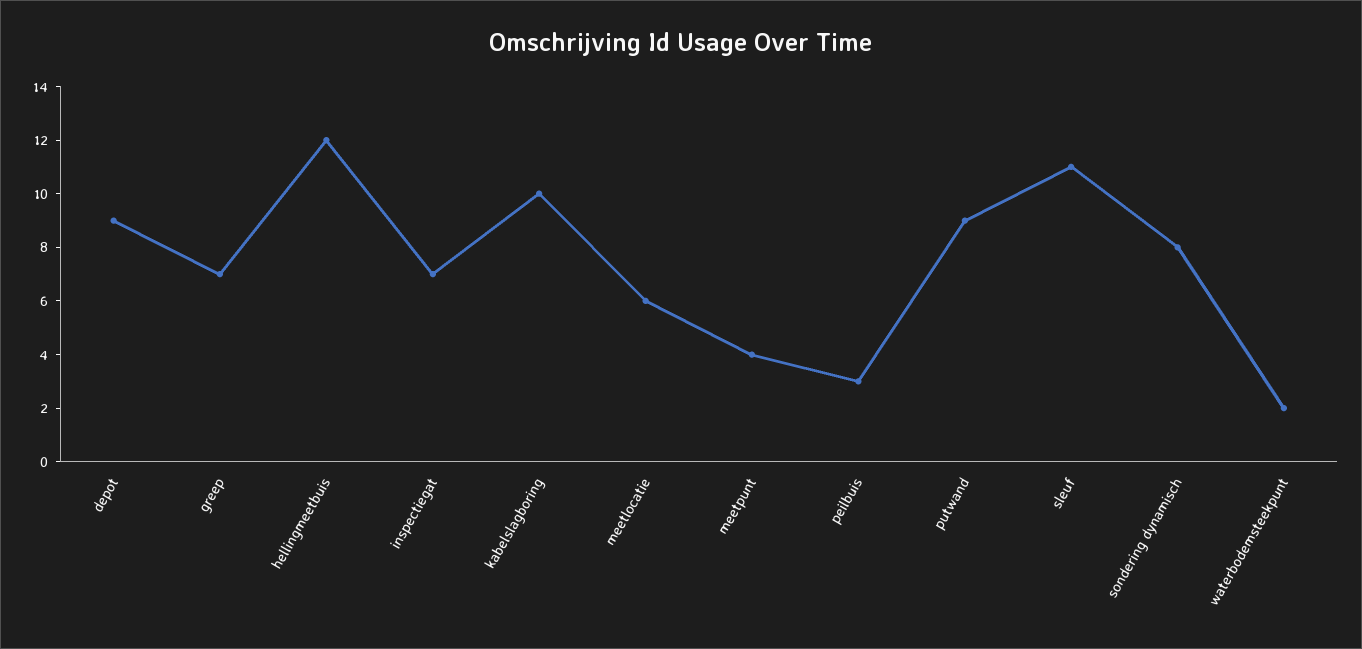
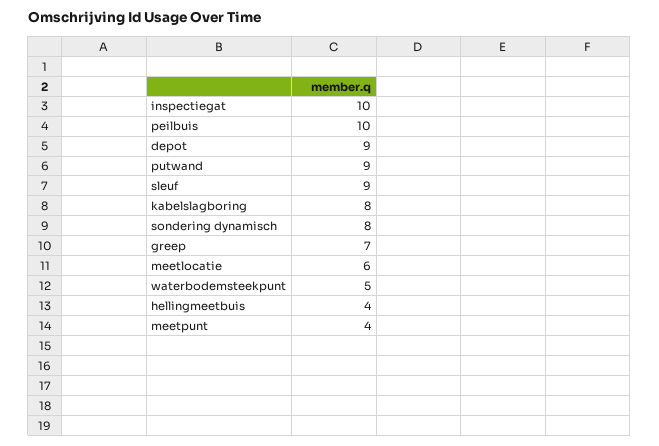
hellingmeetbuis: 12 -> 4
inspectiegat: 7 -> 10
kabelslagboring: 10 -> 8
peilbuis: 3 -> 10
sleuf: 11 -> 9
waterbodemsteekpunt: 2 -> 5

